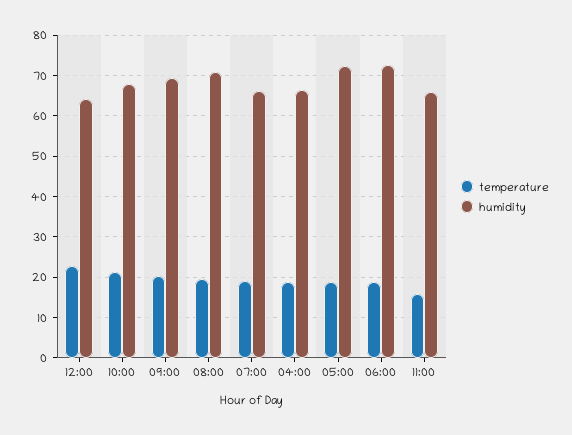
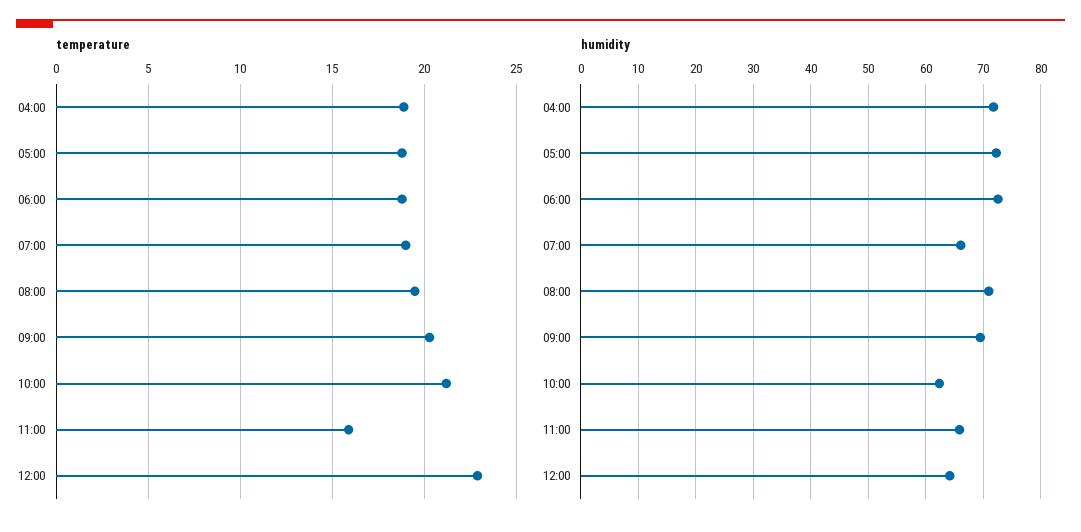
humidity, 10:00: 68 -> 62
humidity, 04:00: 66 -> 72

